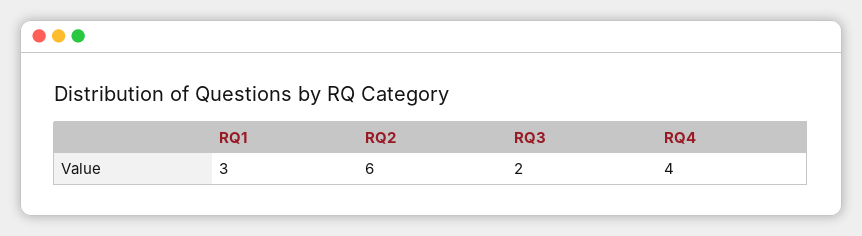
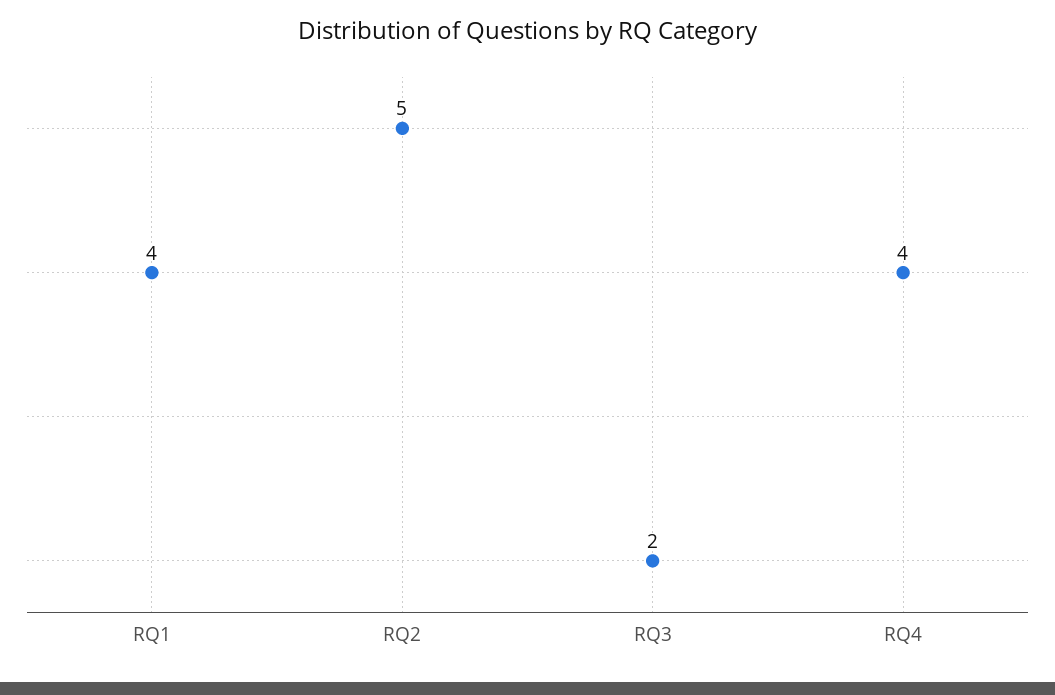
RQ1: 3 -> 4
RQ2: 6 -> 5

